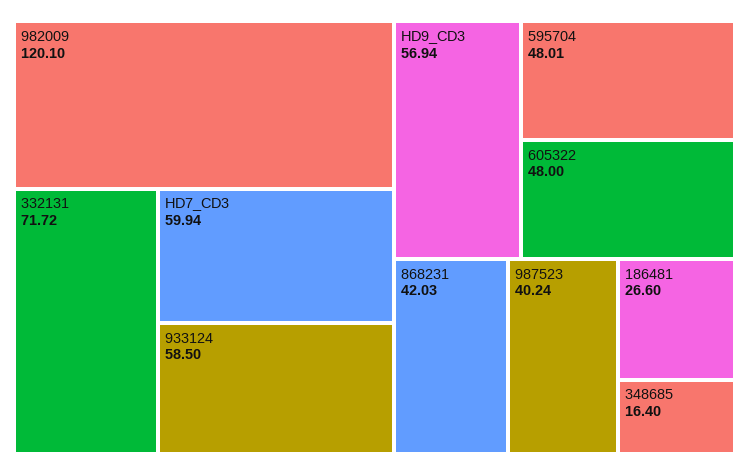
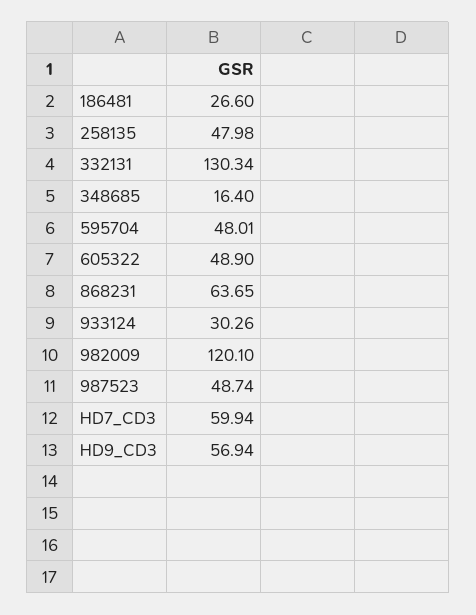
332131: 71.72 -> 130.34
933124: 58.5 -> 30.26
605322: 48 -> 48.9
868231: 42.03 -> 63.65
987523: 40.24 -> 48.74
258135: none -> 47.98

